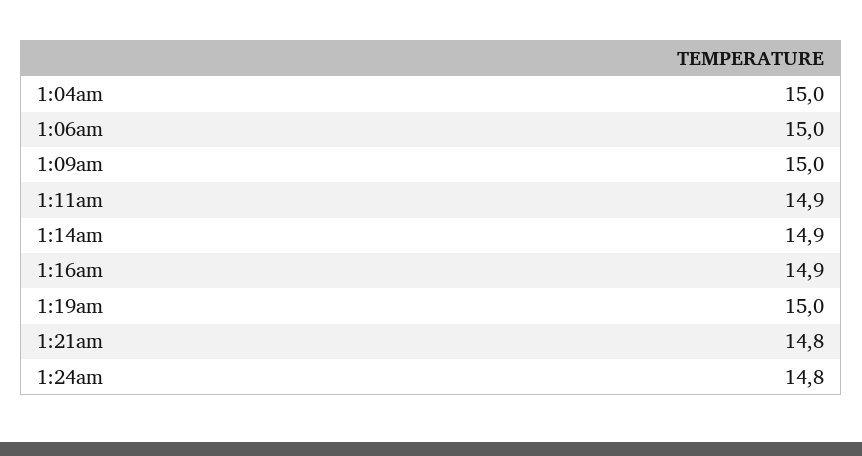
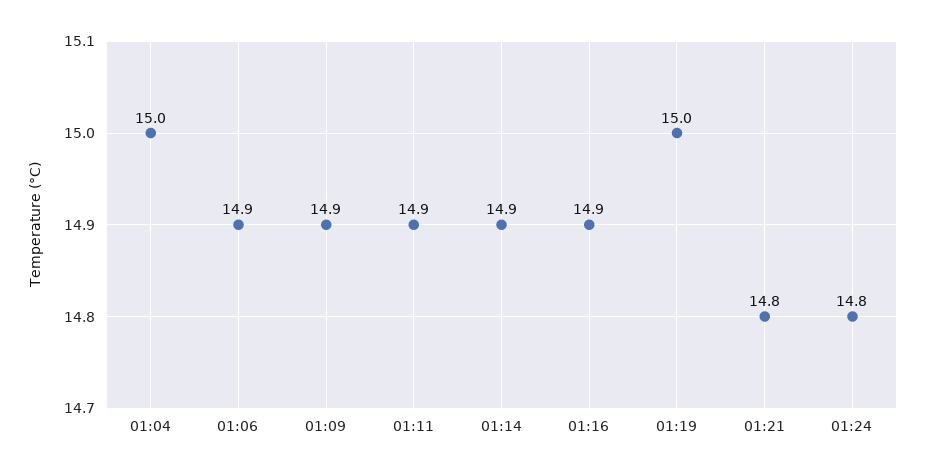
1:06am: 15 -> 14.9
1:09am: 15 -> 14.9

